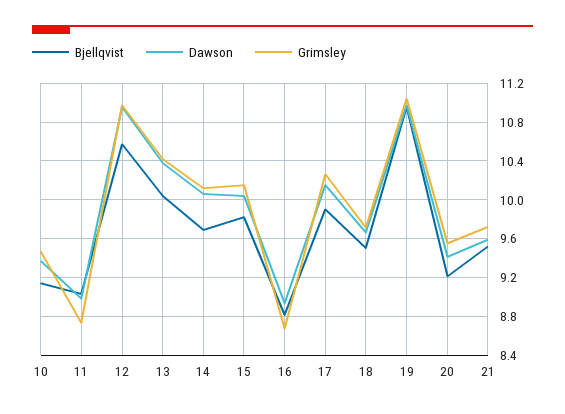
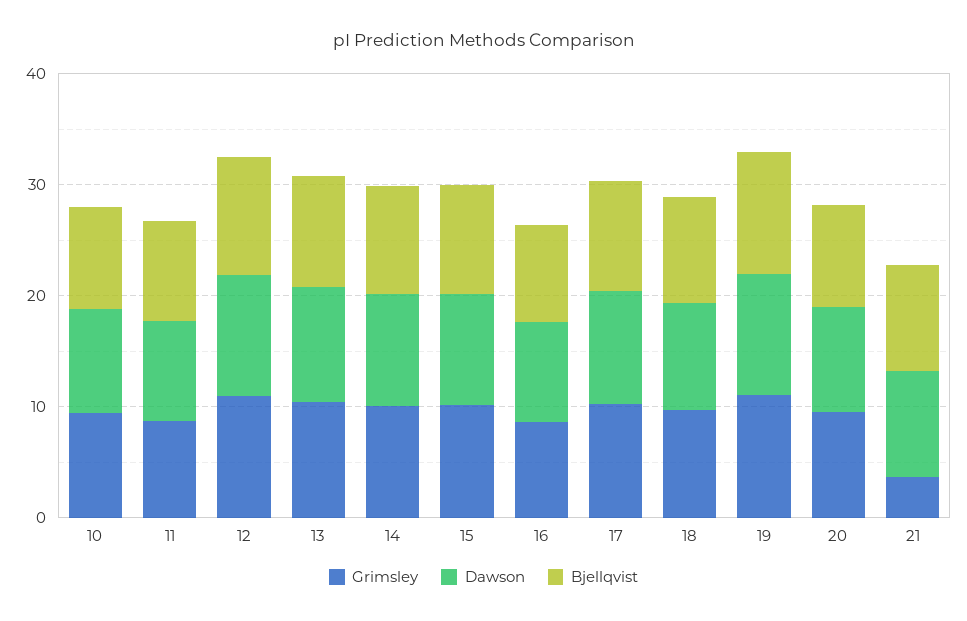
Grimsley, 21: 9.7 -> 4

